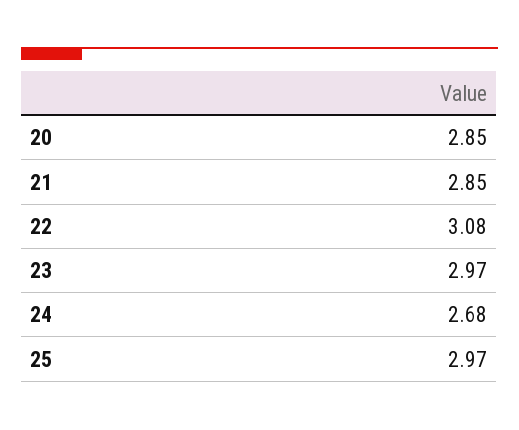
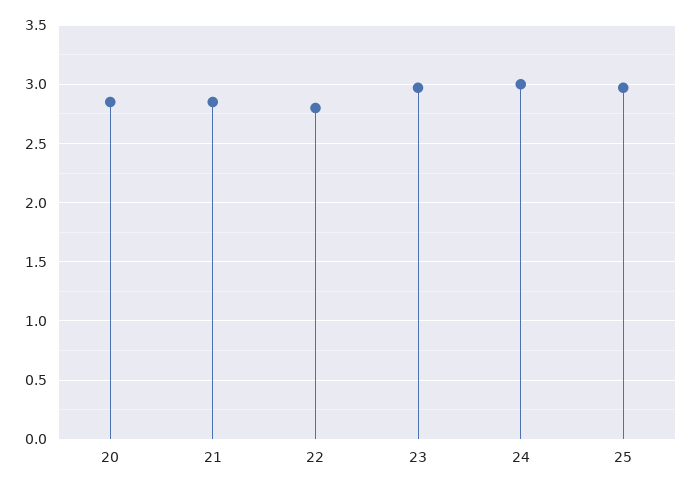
22: 3.08 -> 2.8
24: 2.68 -> 3

